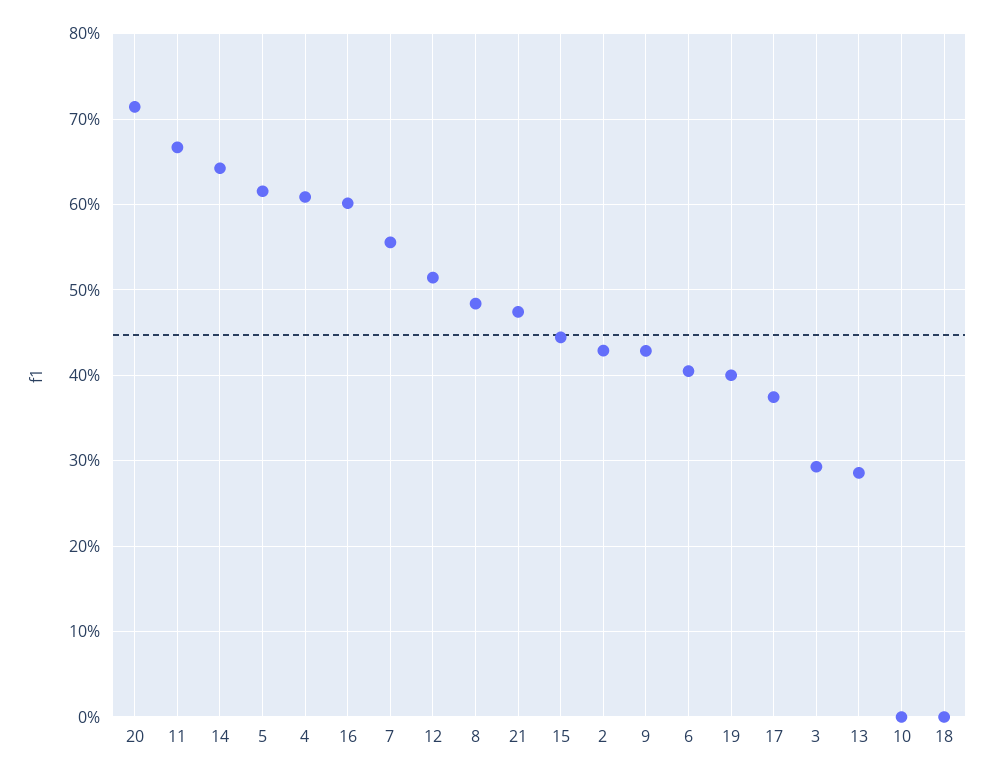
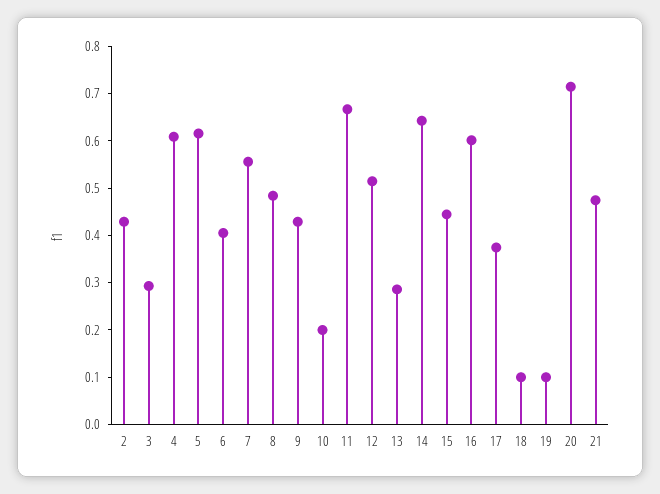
19: 0.4 -> 0.1
10: 0 -> 0.2
18: 0 -> 0.1

